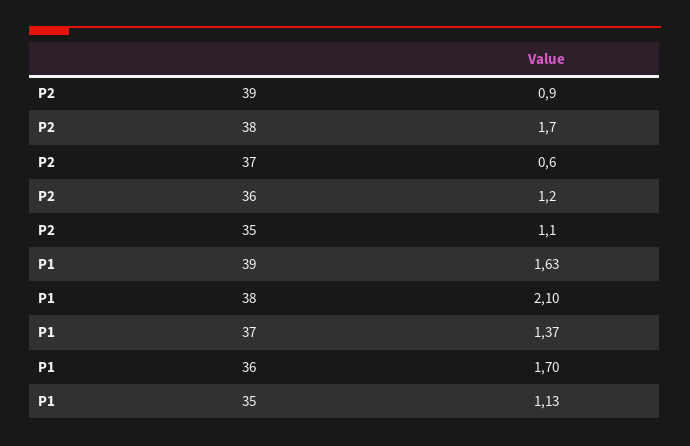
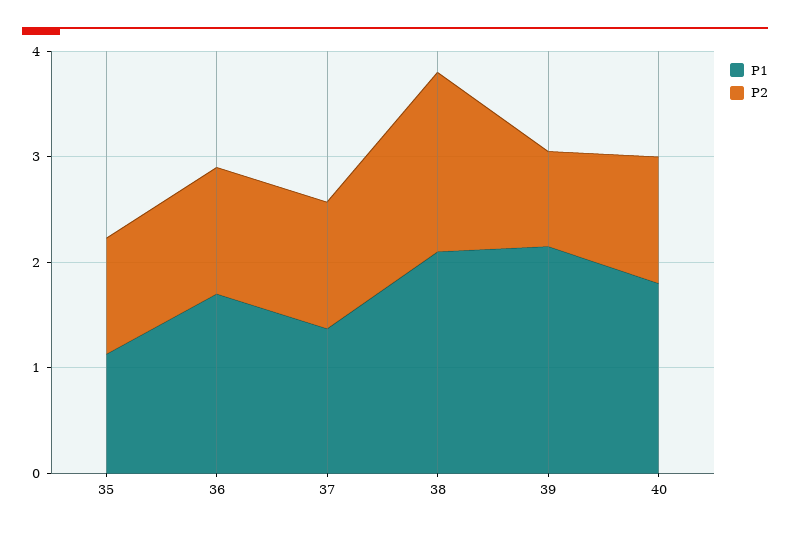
P2, 37: 0.6 -> 1.2
P1, 39: 1.63 -> 2.2
P1, 40: none -> 1.8
P2, 40: none -> 1.2

